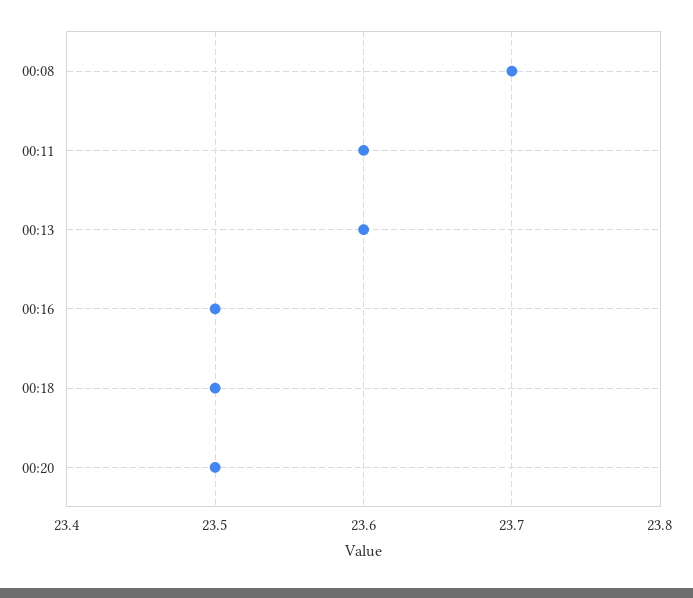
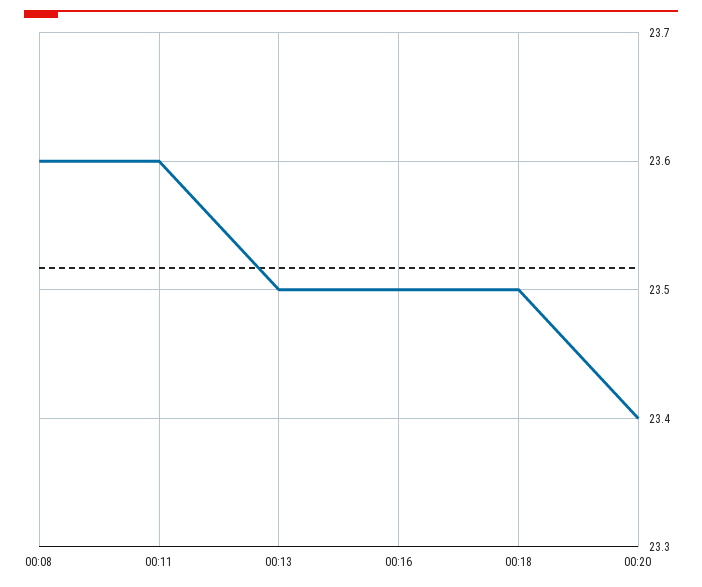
00:08: 23.7 -> 23.6
00:13: 23.6 -> 23.5
00:20: 23.5 -> 23.4

